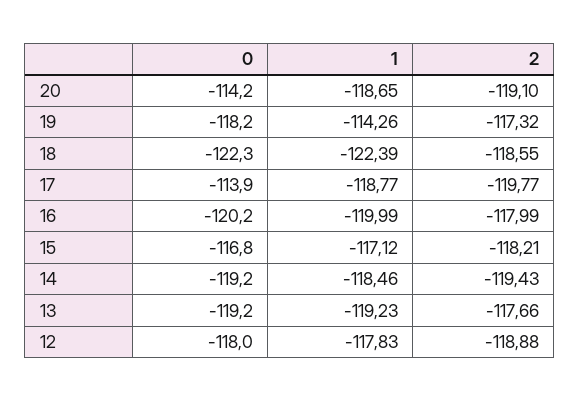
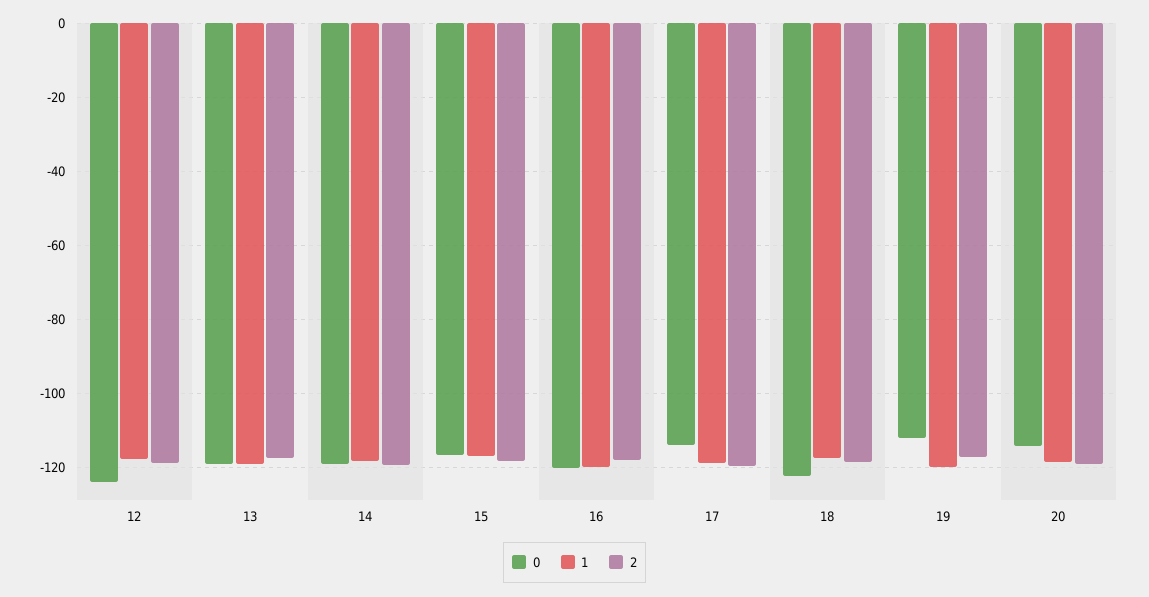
0, 19: -118.2 -> -112
1, 19: -114.26 -> -120
1, 18: -122.39 -> -118
0, 12: -118 -> -124

